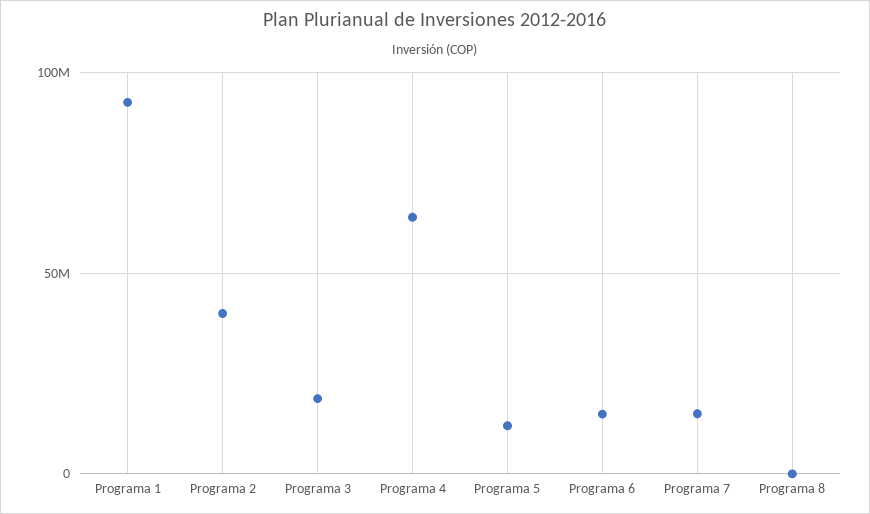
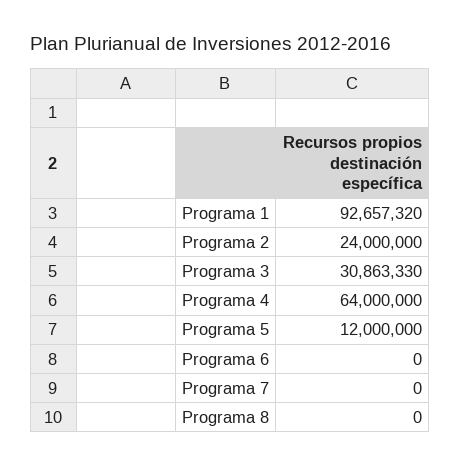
Programa 2: 40000000 -> 24000000
Programa 3: 20000000 -> 30863330
Programa 6: 15000000 -> 0
Programa 7: 15000000 -> 0

